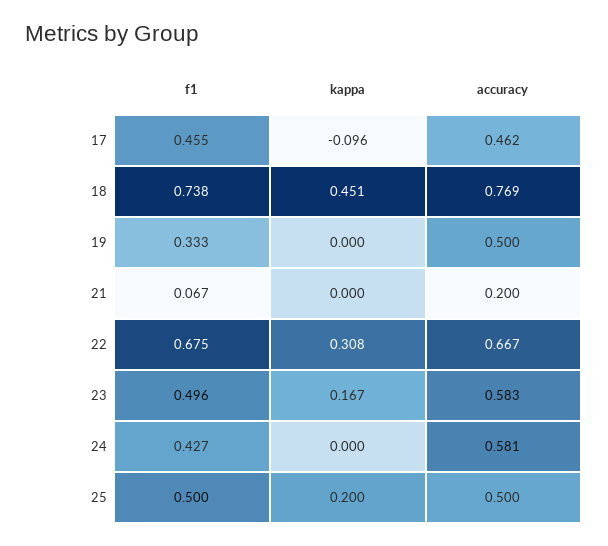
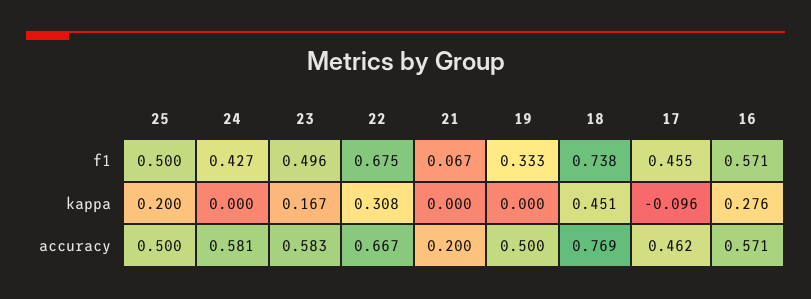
f1, 16: none -> 0.571
kappa, 16: none -> 0.276
accuracy, 16: none -> 0.571

